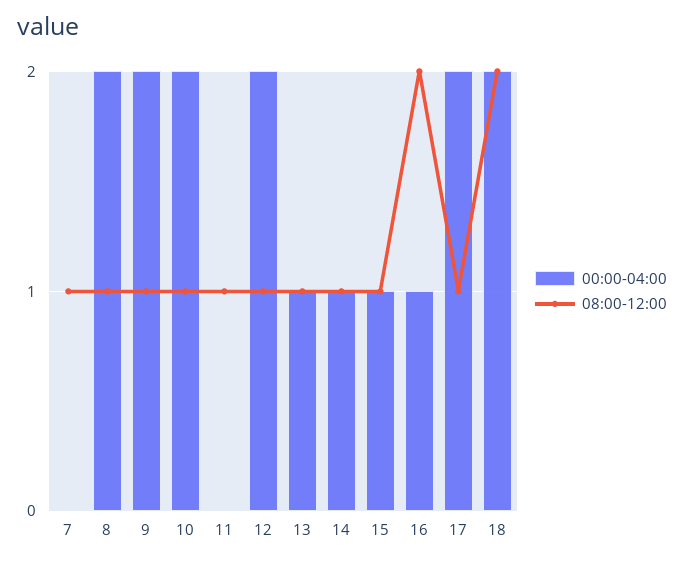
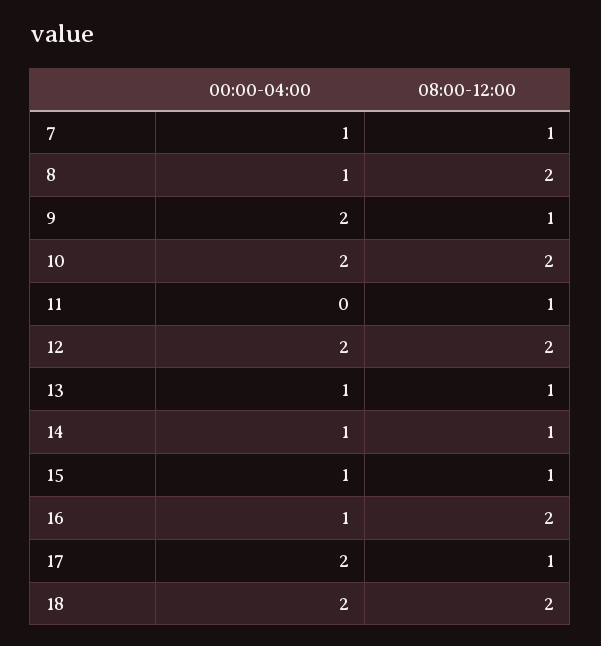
00:00-04:00, 7: 0 -> 1
00:00-04:00, 8: 2 -> 1
08:00-12:00, 8: 1 -> 2
08:00-12:00, 10: 1 -> 2
08:00-12:00, 12: 1 -> 2

